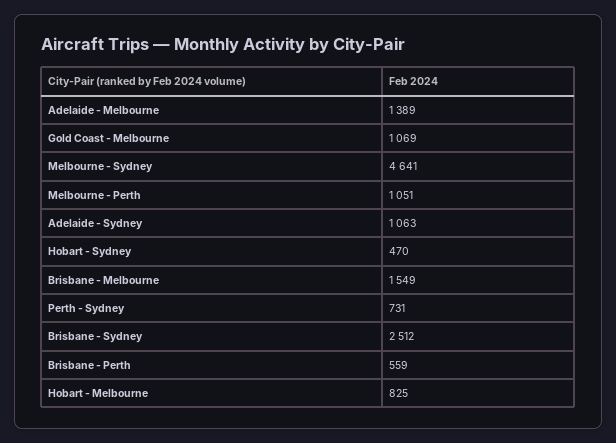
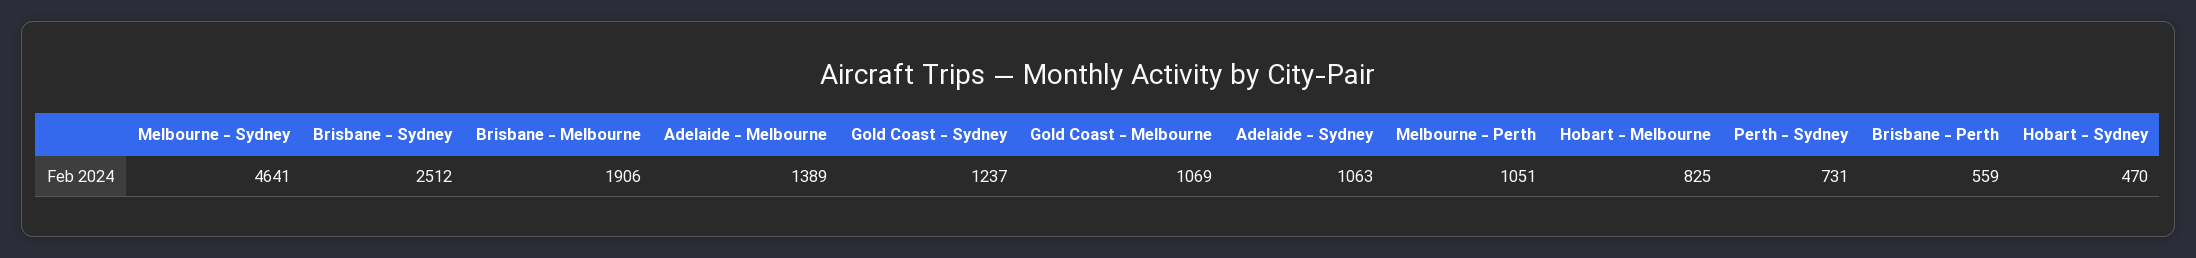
Brisbane - Melbourne: 1549 -> 1906
Gold Coast - Sydney: none -> 1237

